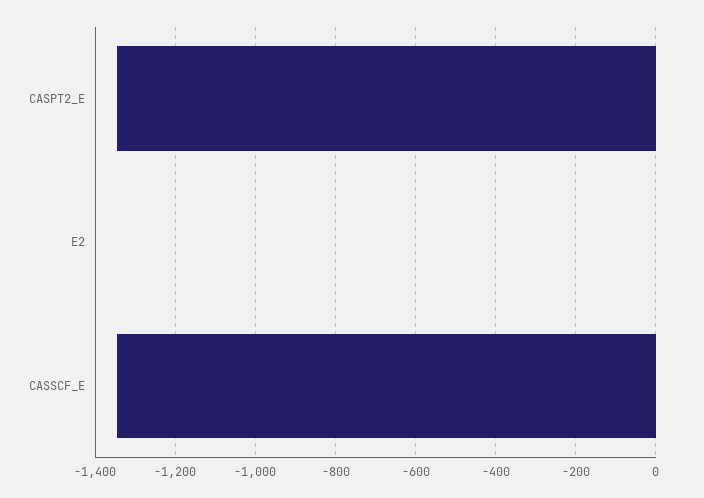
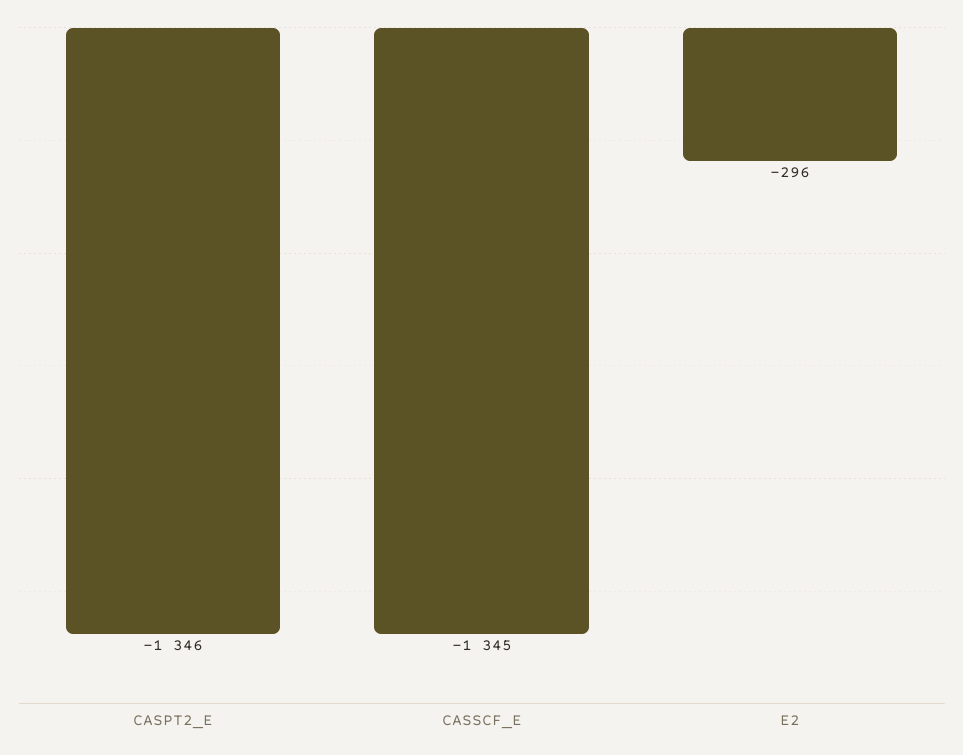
E2: 0 -> -296

